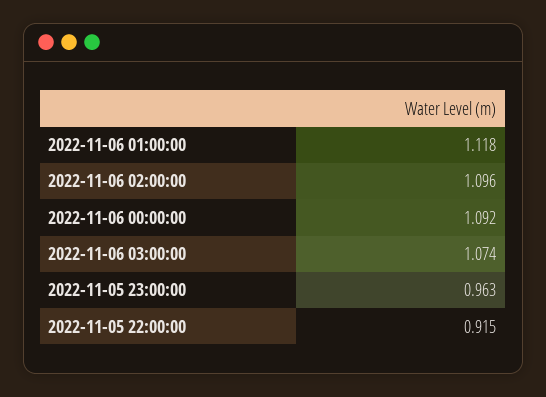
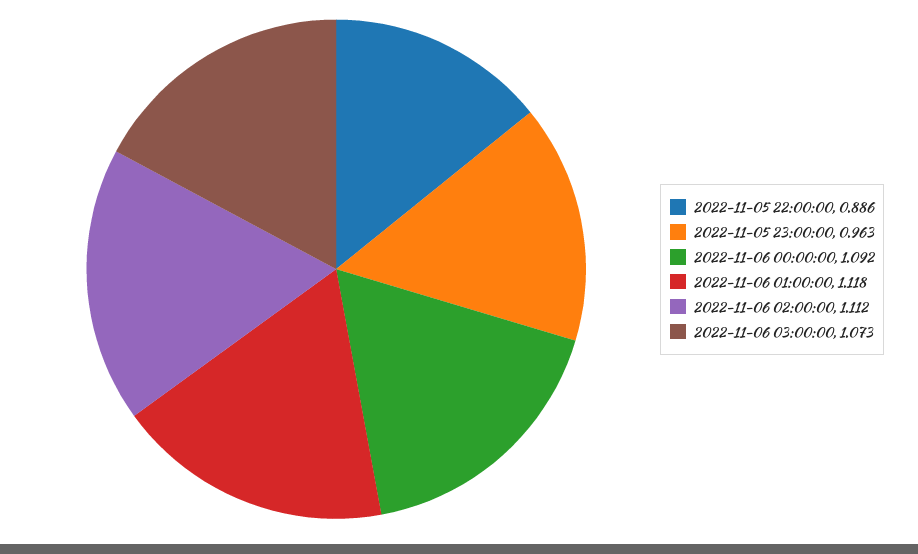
2022-11-06 02:00:00: 1.096 -> 1.112
2022-11-06 03:00:00: 1.074 -> 1.073
2022-11-05 22:00:00: 0.915 -> 0.886

